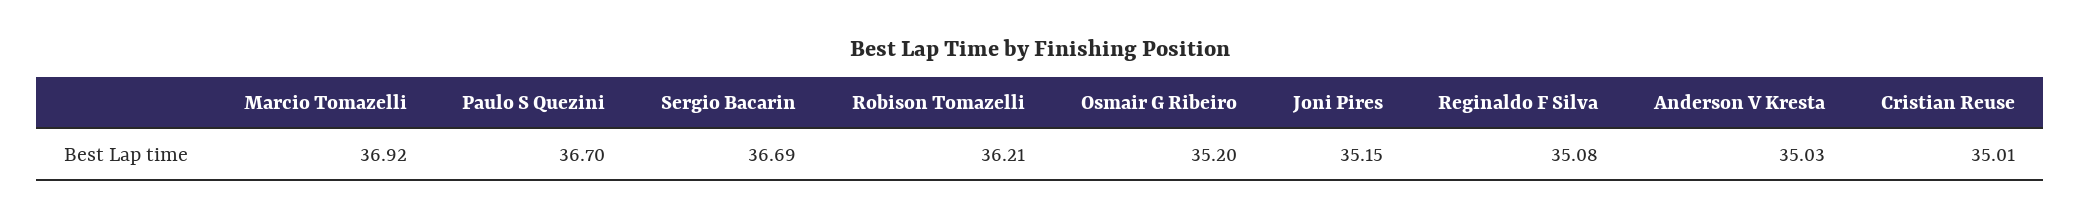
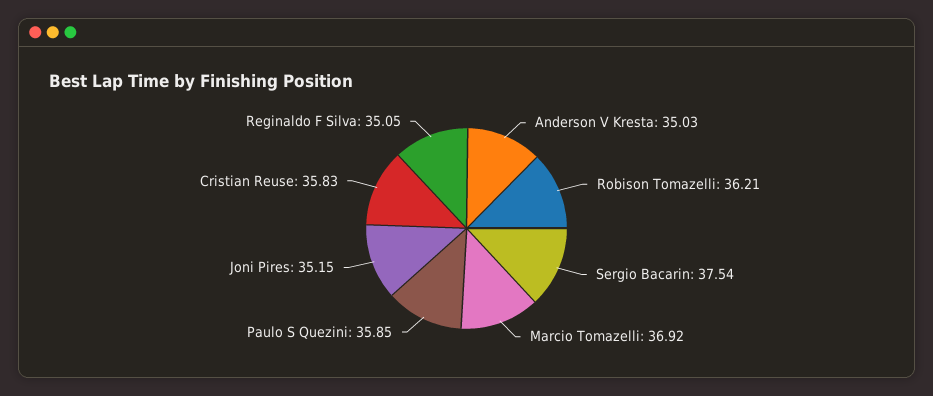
Paulo S Quezini: 36.7 -> 35.85
Sergio Bacarin: 36.69 -> 37.54
Osmair G Ribeiro: 35.2 -> none
Reginaldo F Silva: 35.08 -> 35.05
Cristian Reuse: 35.01 -> 35.83

